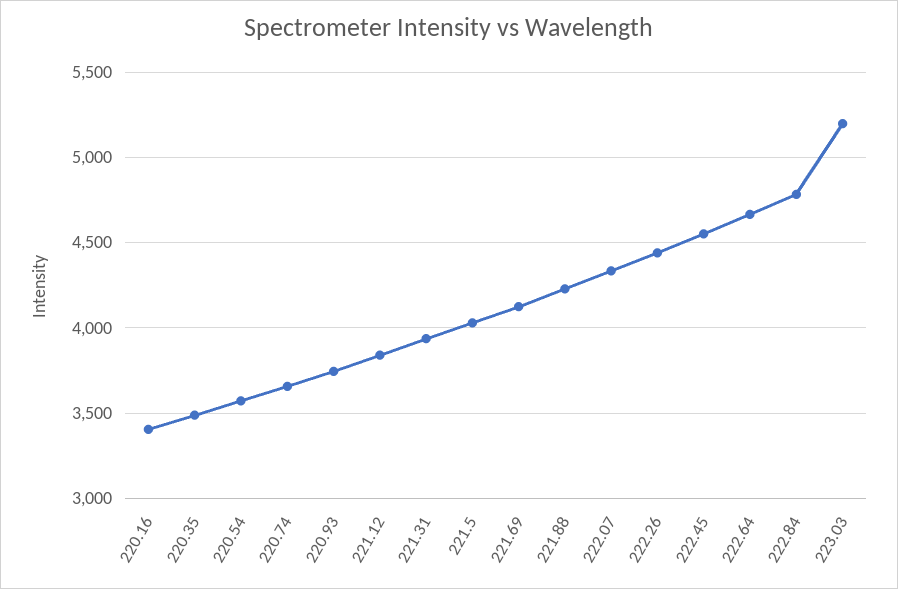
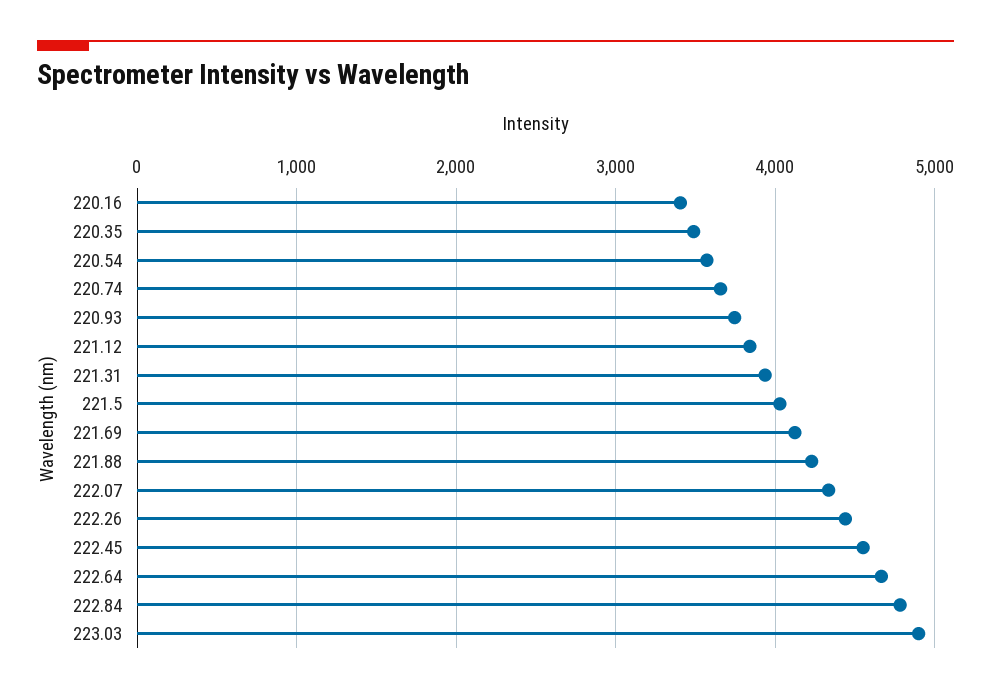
223.03: 5200 -> 4900

